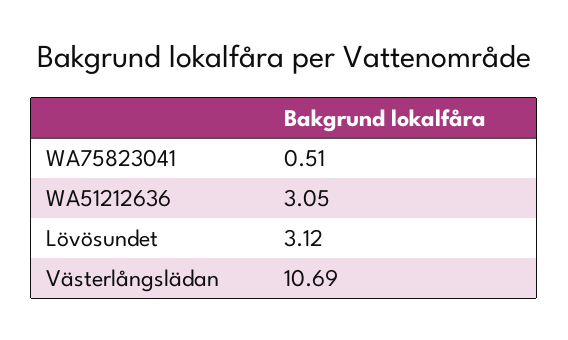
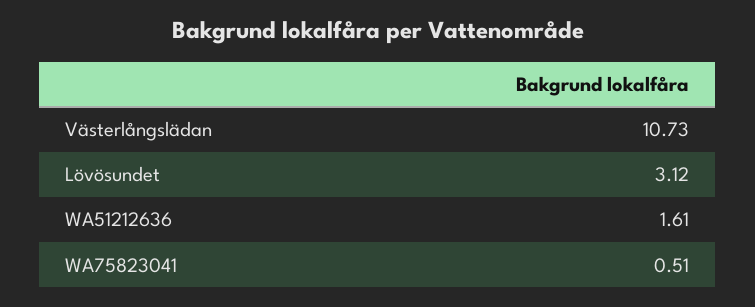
WA51212636: 3.05 -> 1.61
Västerlångslädan: 10.69 -> 10.73

